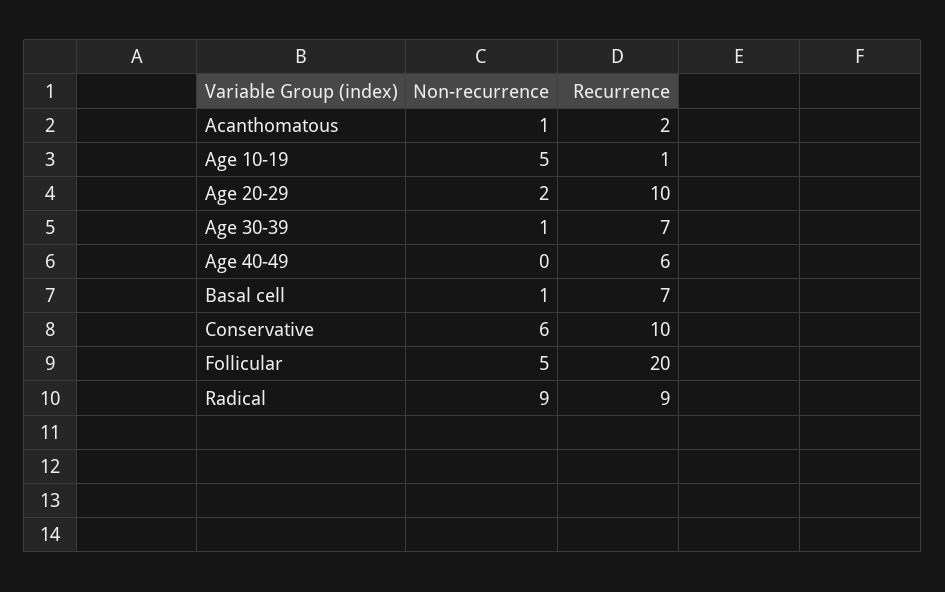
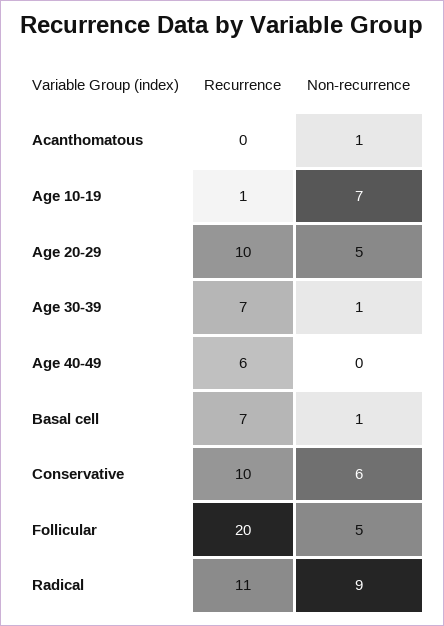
Recurrence, Acanthomatous: 2 -> 0
Non-recurrence, Age 10-19: 5 -> 7
Non-recurrence, Age 20-29: 2 -> 5
Recurrence, Radical: 9 -> 11

